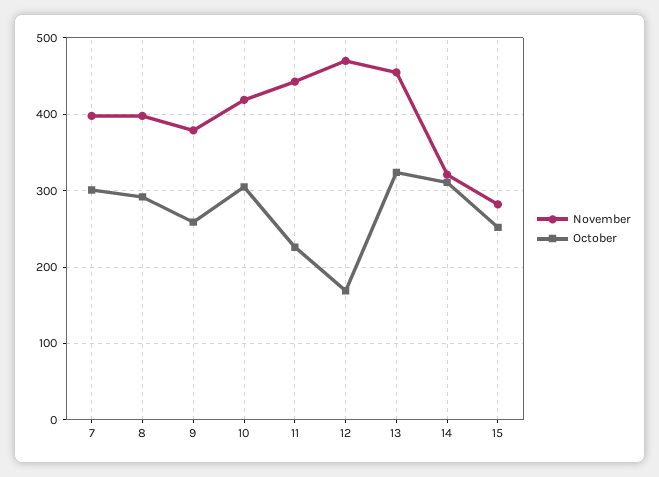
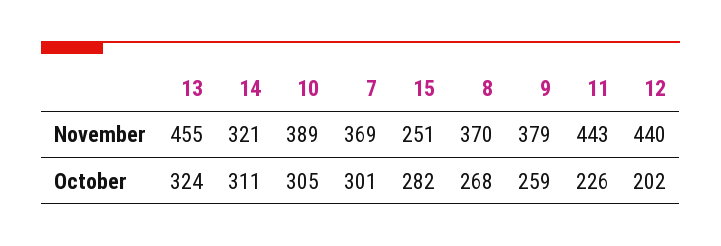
November, 7: 400 -> 369
November, 8: 400 -> 370
October, 8: 290 -> 268
November, 10: 420 -> 389
November, 12: 470 -> 440
October, 12: 170 -> 202
November, 15: 280 -> 251
October, 15: 250 -> 282

